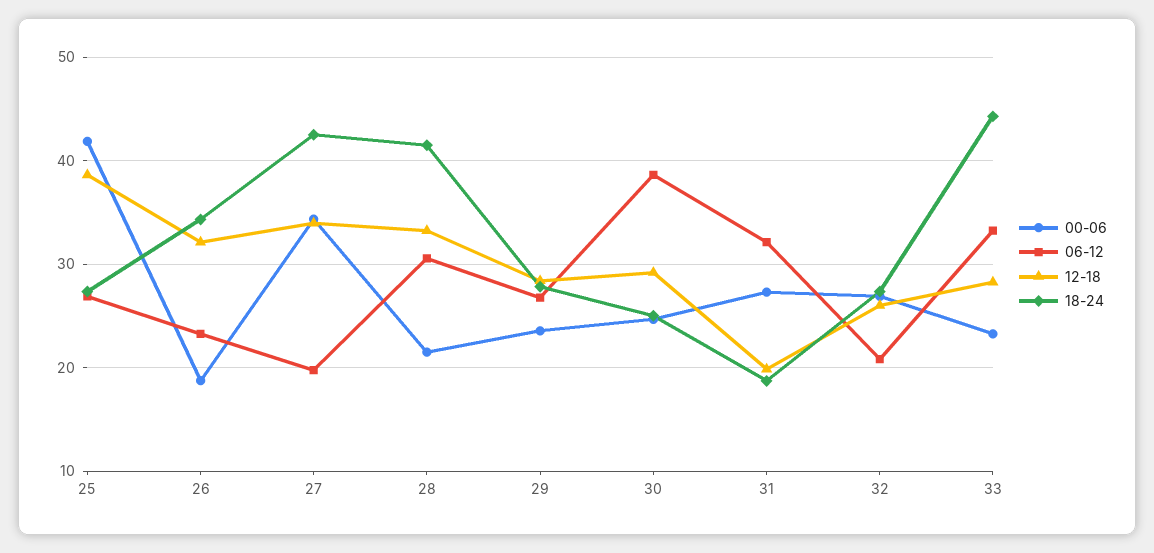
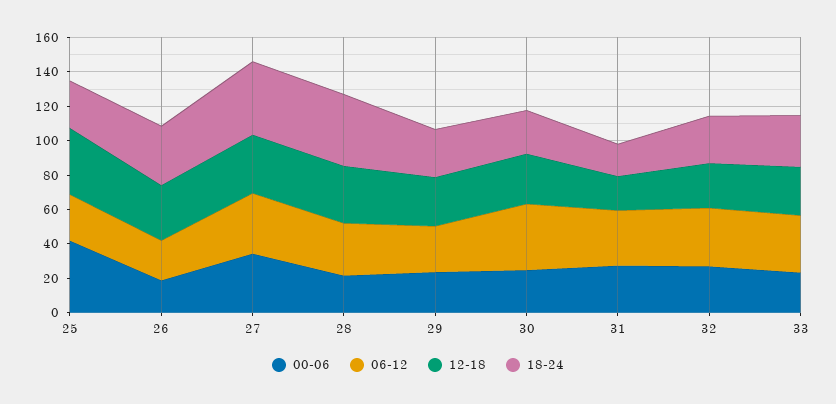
06-12, 27: 20 -> 35
06-12, 32: 21 -> 35
18-24, 33: 44 -> 30

